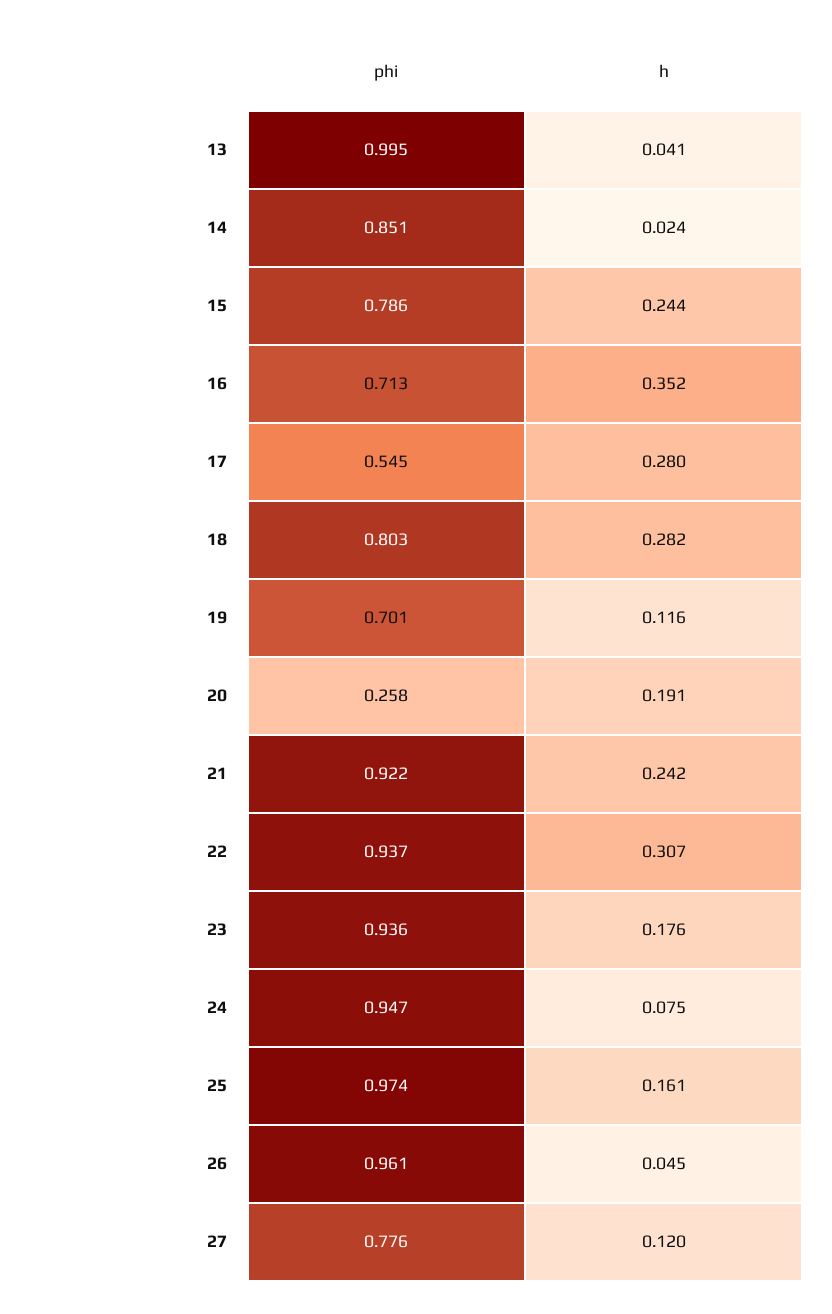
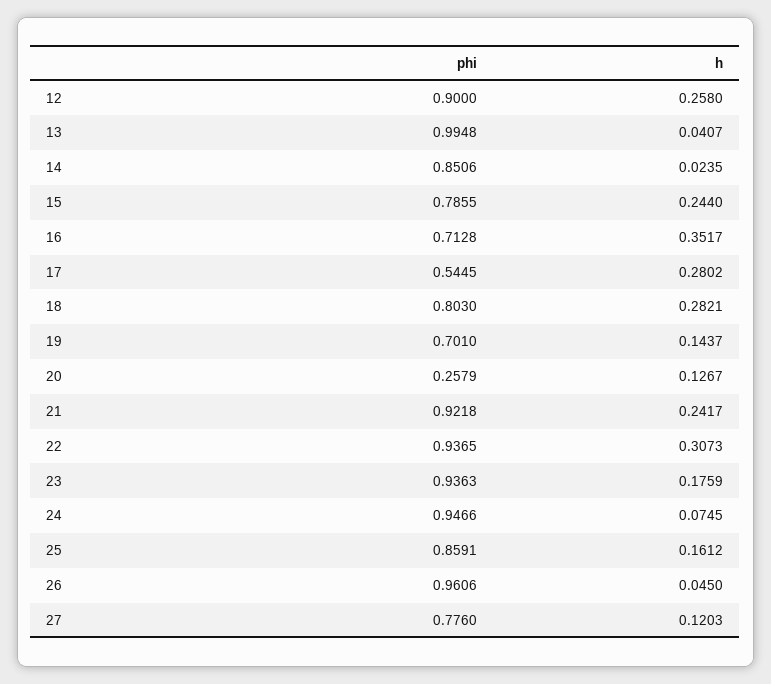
h, 19: 0.116 -> 0.1437
h, 20: 0.191 -> 0.1267
phi, 25: 0.974 -> 0.8591
phi, 12: none -> 0.9
h, 12: none -> 0.258

